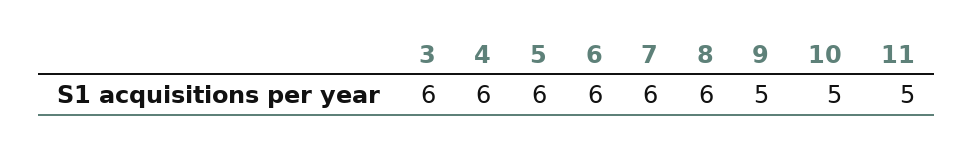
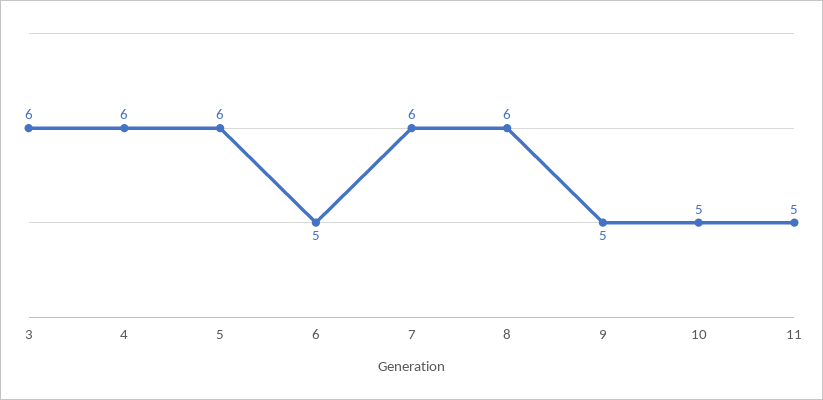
6: 6 -> 5

